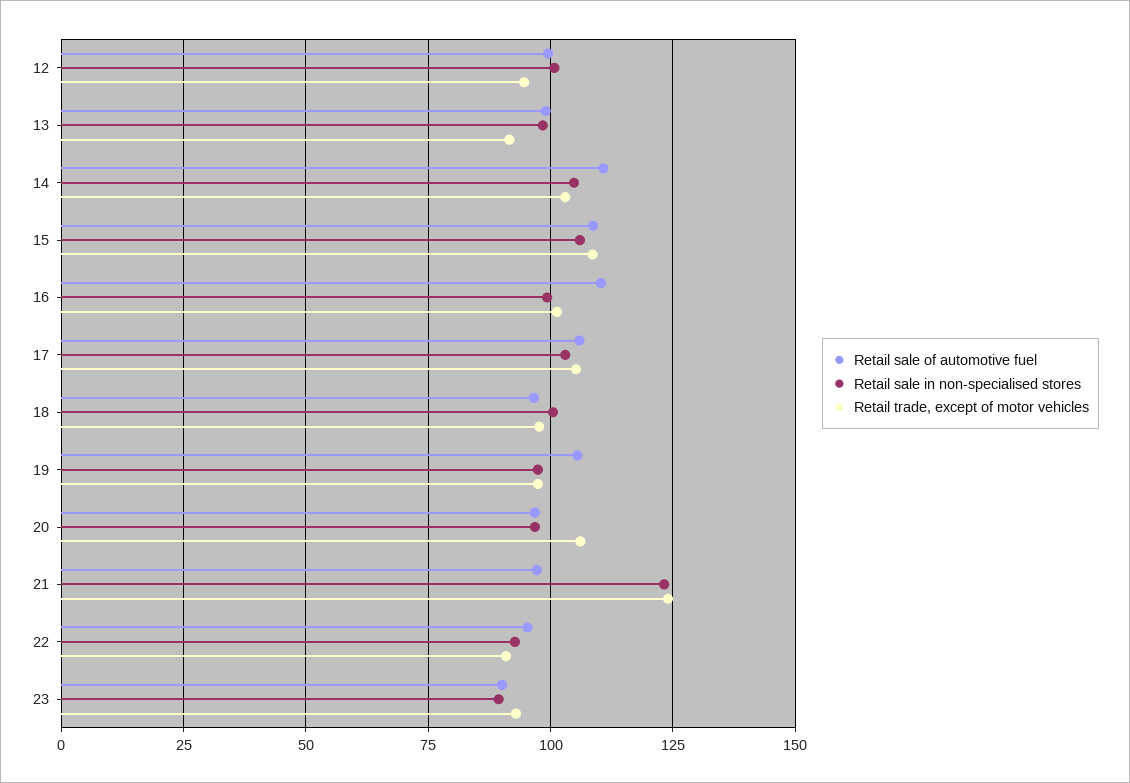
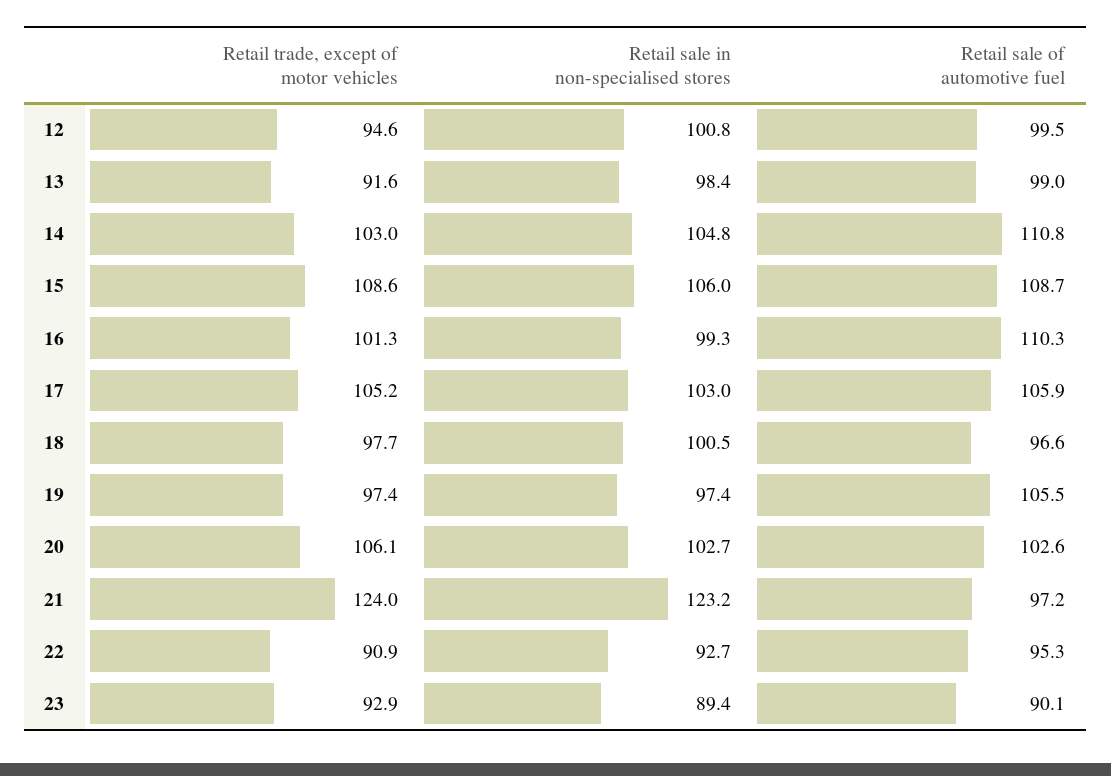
Retail sale of automotive fuel, 20: 97.5 -> 102.6
Retail sale in non-specialised stores, 20: 97.5 -> 102.7

